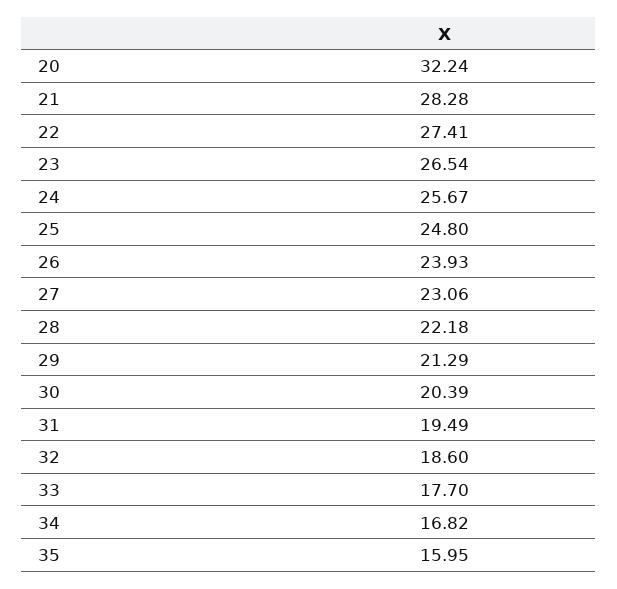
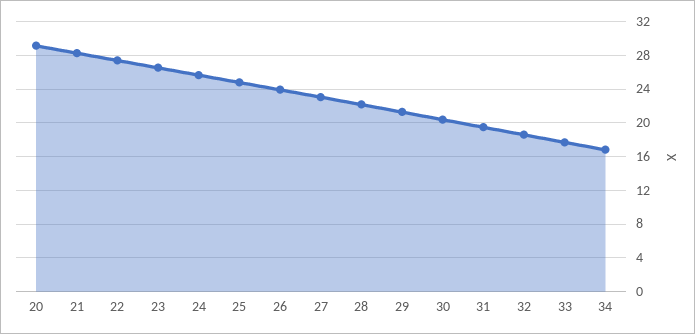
20: 32.24 -> 29
35: 15.95 -> none

